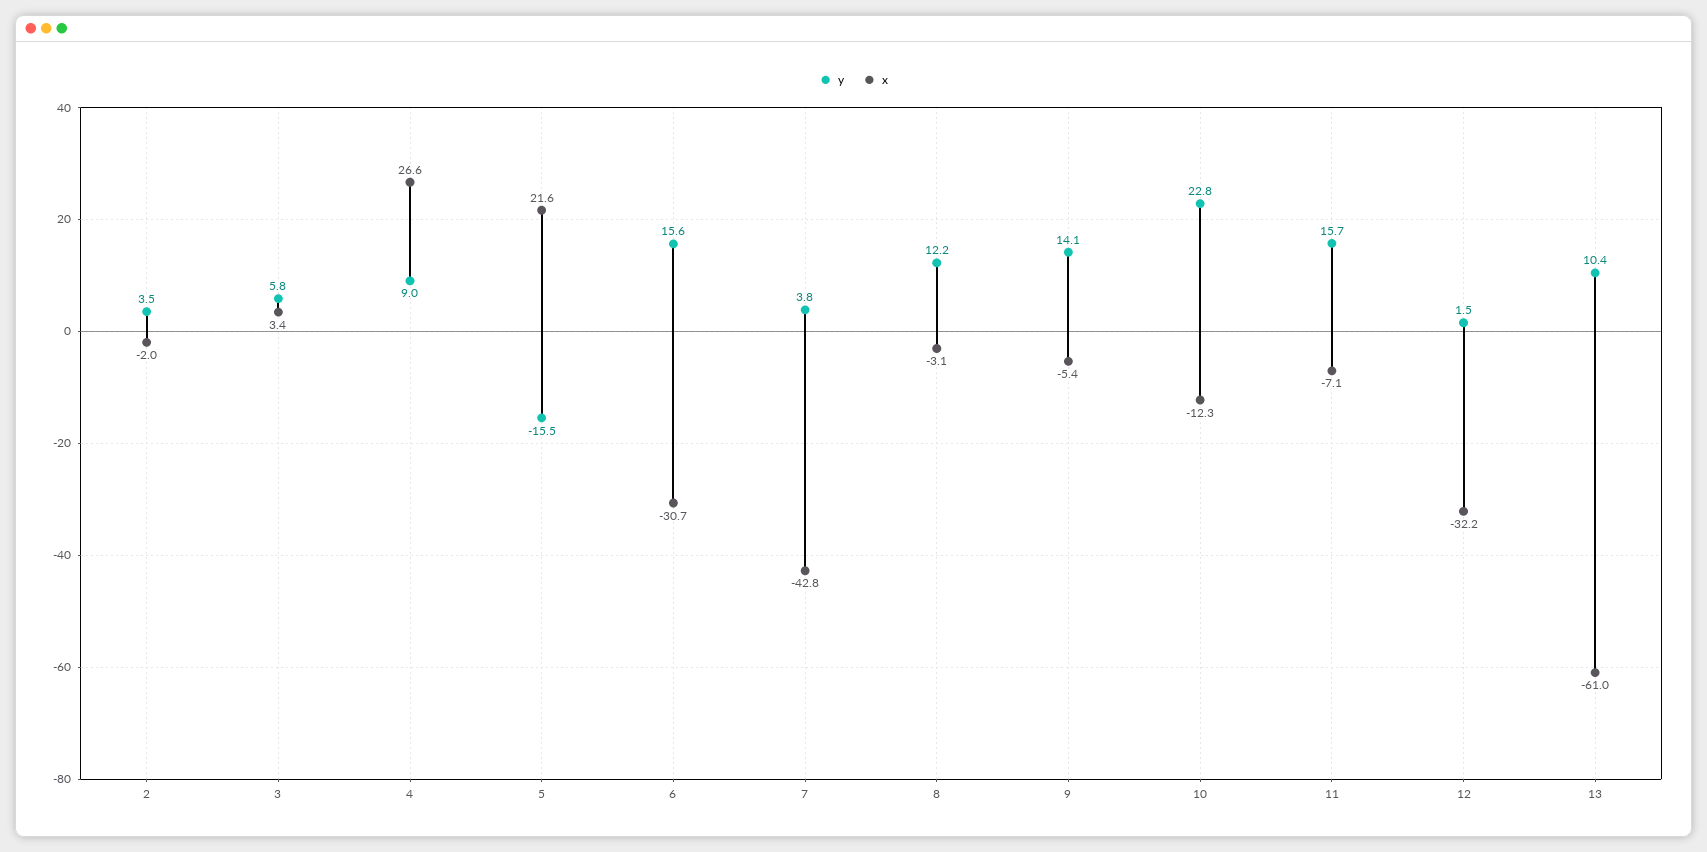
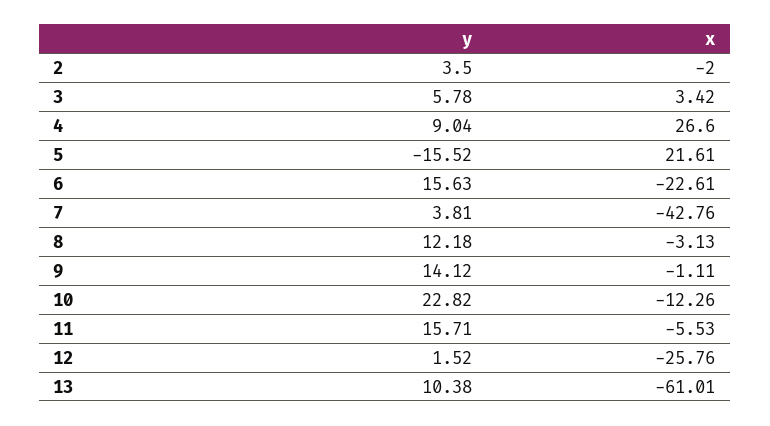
x, 6: -30.7 -> -22.61
x, 9: -5.4 -> -1.11
x, 11: -7.1 -> -5.53
x, 12: -32.2 -> -25.76

